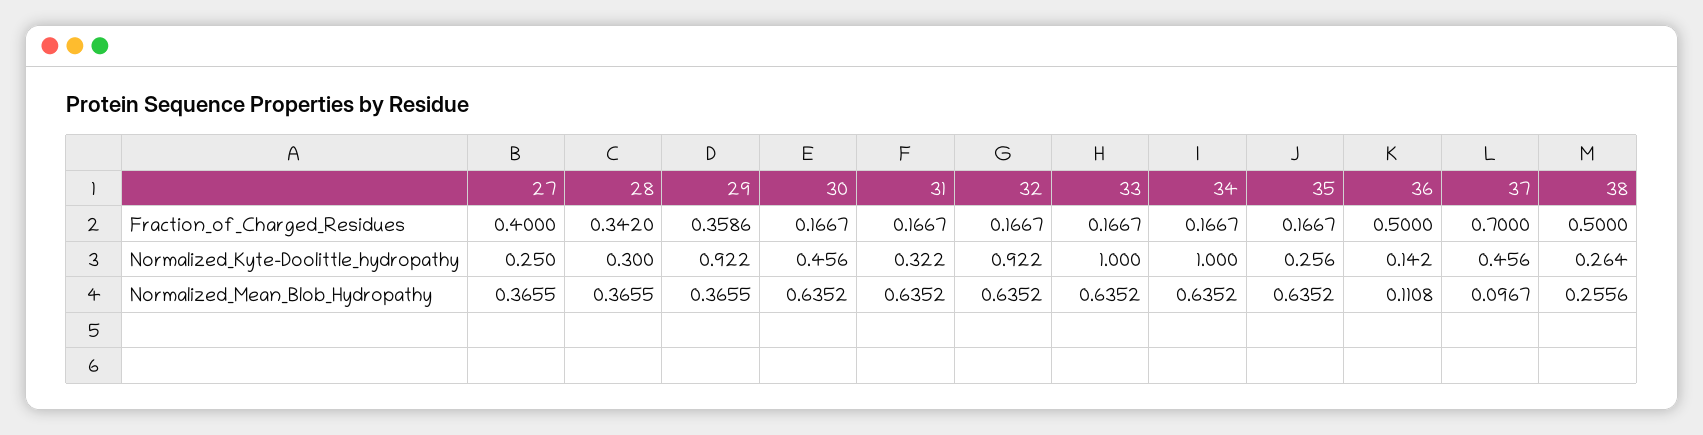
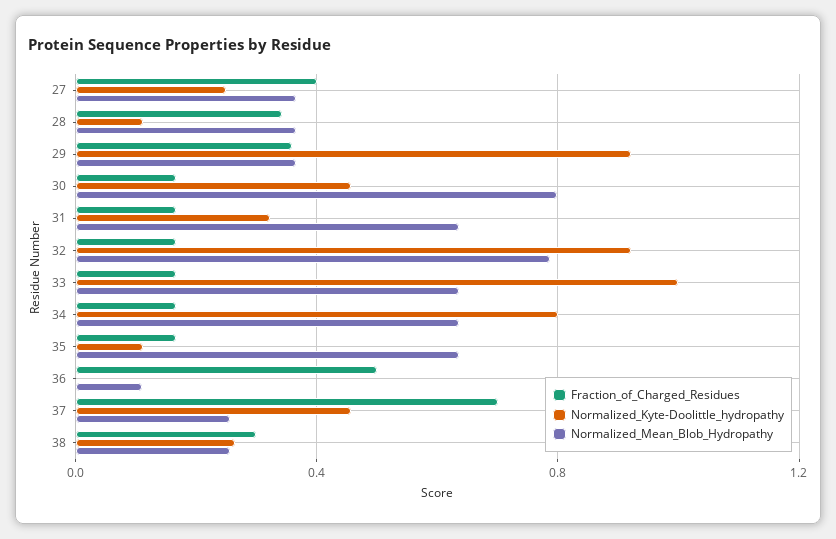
Fraction_of_Charged_Residues, 38: 0.5 -> 0.3
Normalized_Kyte-Doolittle_hydropathy, 28: 0.3 -> 0.1
Normalized_Kyte-Doolittle_hydropathy, 34: 1 -> 0.8
Normalized_Kyte-Doolittle_hydropathy, 35: 0.256 -> 0.1
Normalized_Kyte-Doolittle_hydropathy, 36: 0.142 -> 0
Normalized_Mean_Blob_Hydropathy, 30: 0.6352 -> 0.8
Normalized_Mean_Blob_Hydropathy, 32: 0.6352 -> 0.8
Normalized_Mean_Blob_Hydropathy, 37: 0.0967 -> 0.25

